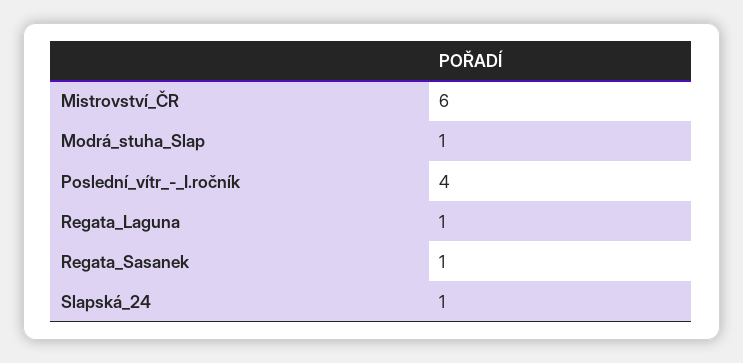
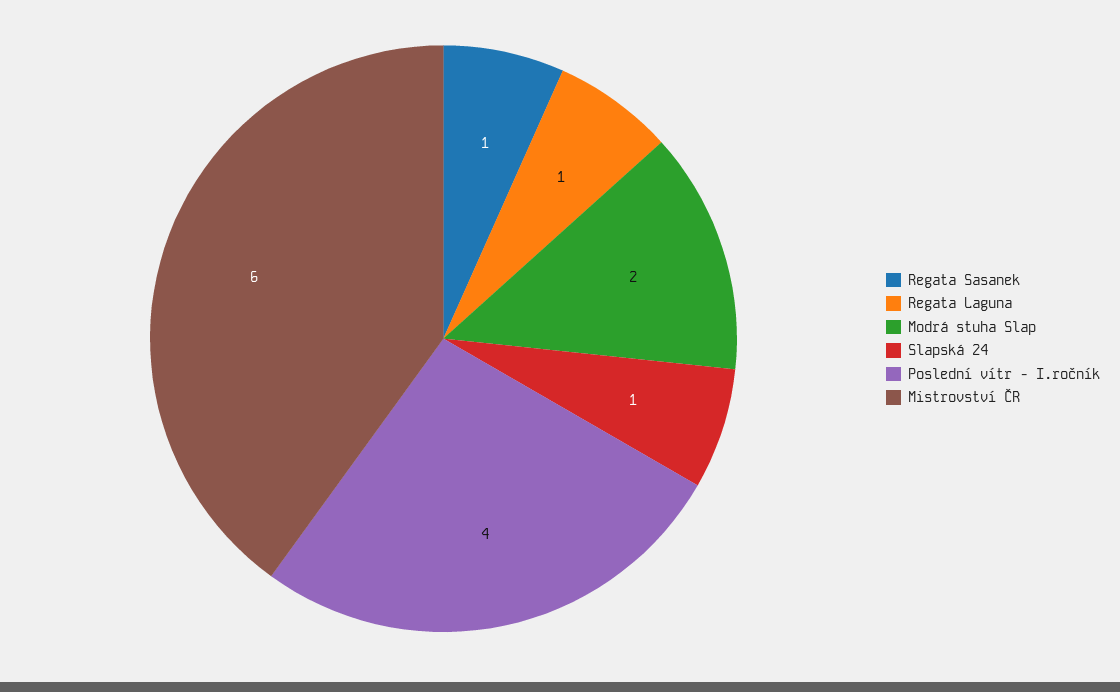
Modrá_stuha_Slap: 1 -> 2

